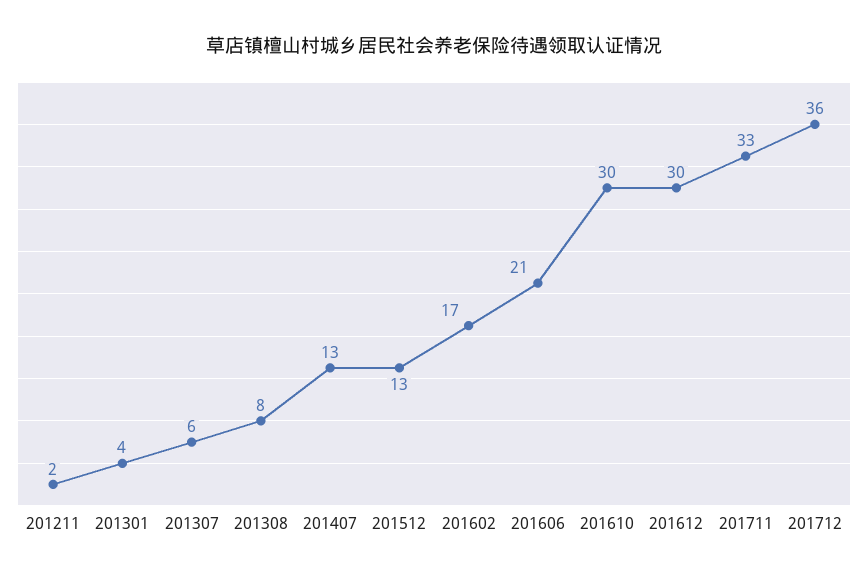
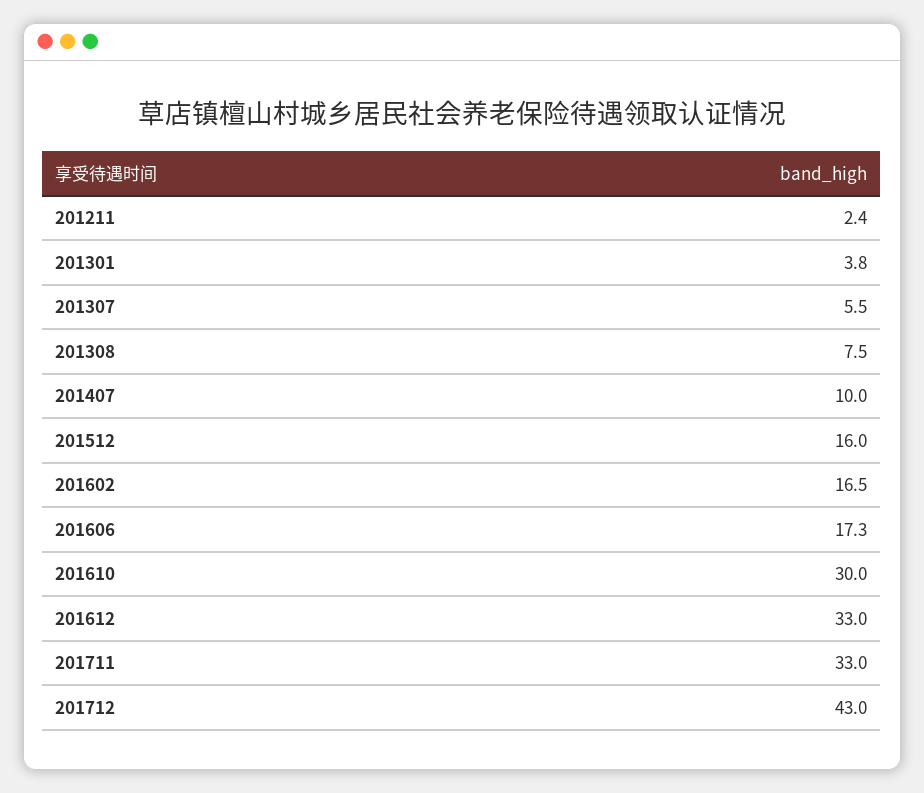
201407: 13 -> 10
201512: 13 -> 16
201606: 21 -> 17.3
201612: 30 -> 33
201712: 36 -> 43

